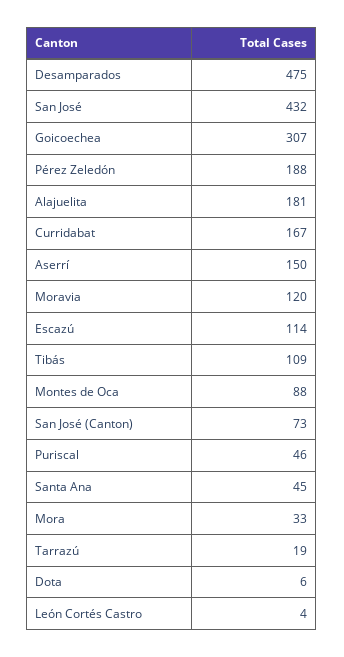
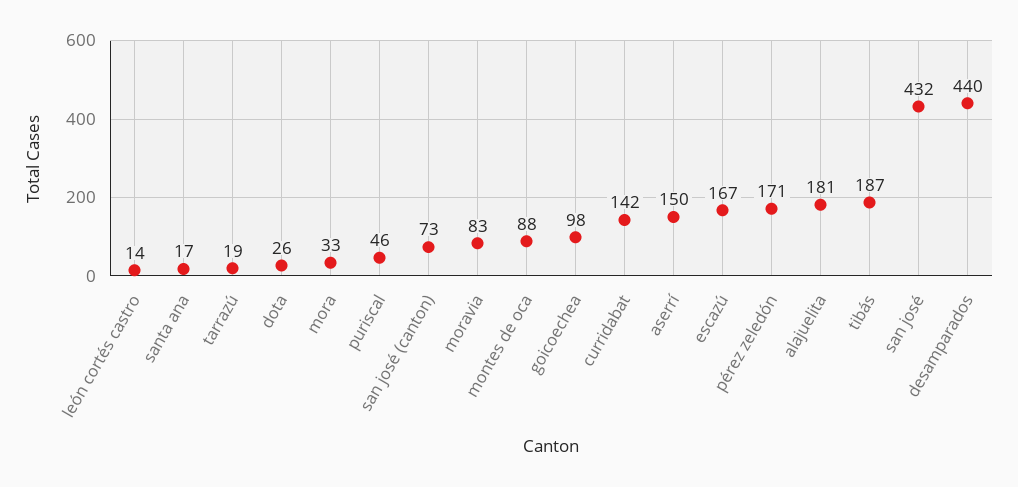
Desamparados: 475 -> 440
Goicoechea: 307 -> 98
Pérez Zeledón: 188 -> 171
Curridabat: 167 -> 142
Moravia: 120 -> 83
Escazú: 114 -> 167
Tibás: 109 -> 187
Santa Ana: 45 -> 17
Dota: 6 -> 26
León Cortés Castro: 4 -> 14

